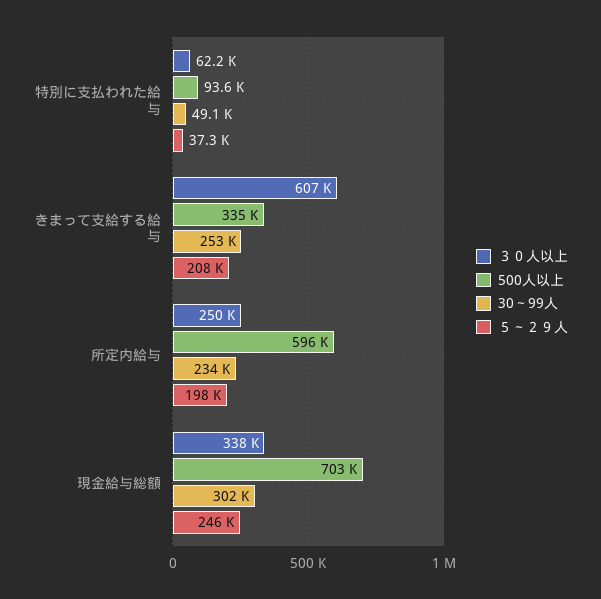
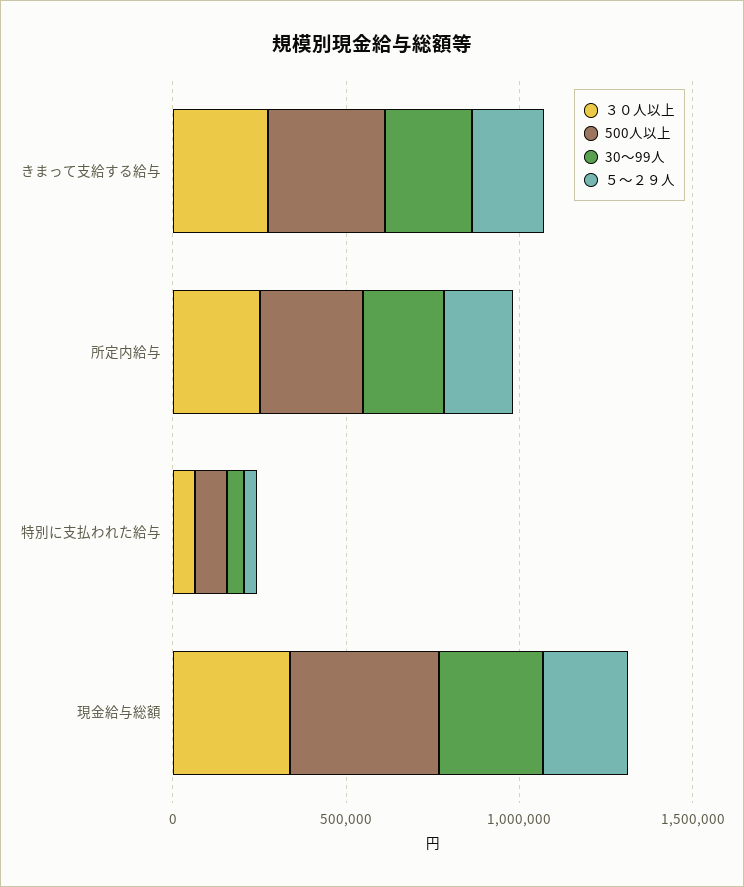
３０人以上, きまって支給する給与: 607000 -> 300000
500人以上, 所定内給与: 596000 -> 300000
500人以上, 現金給与総額: 703000 -> 400000

